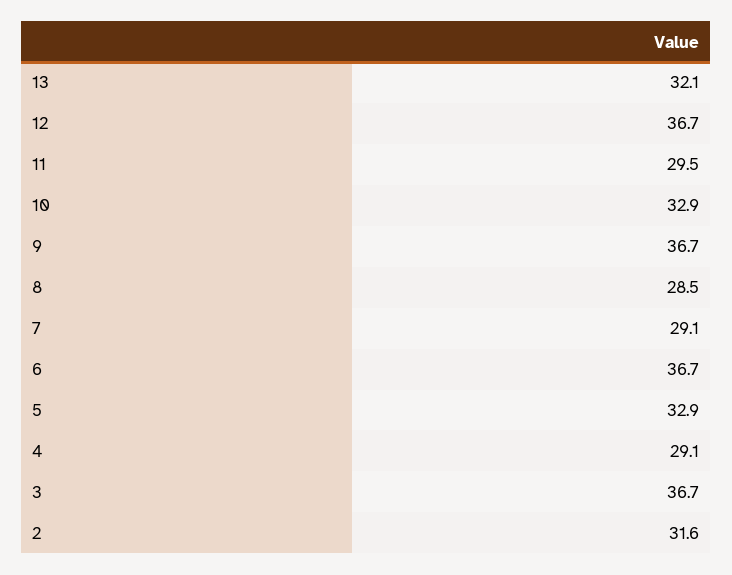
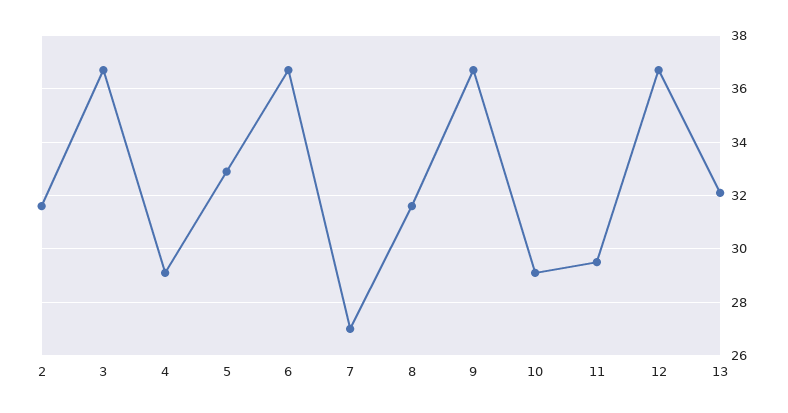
10: 32.9 -> 29
8: 28.5 -> 31.5
7: 29.1 -> 27

